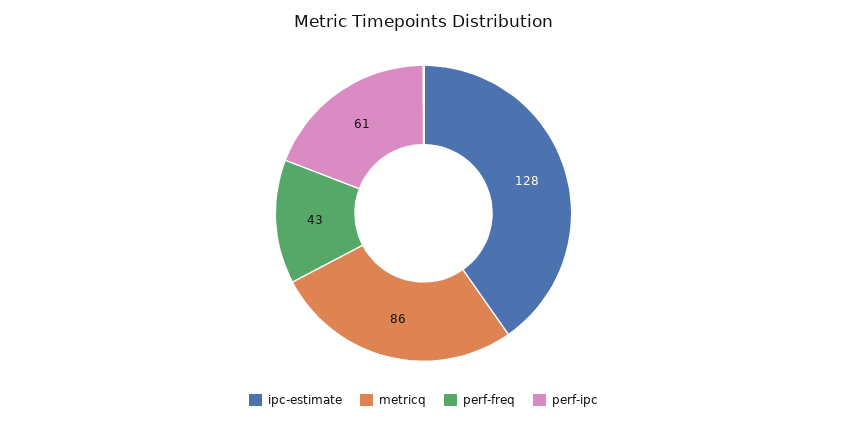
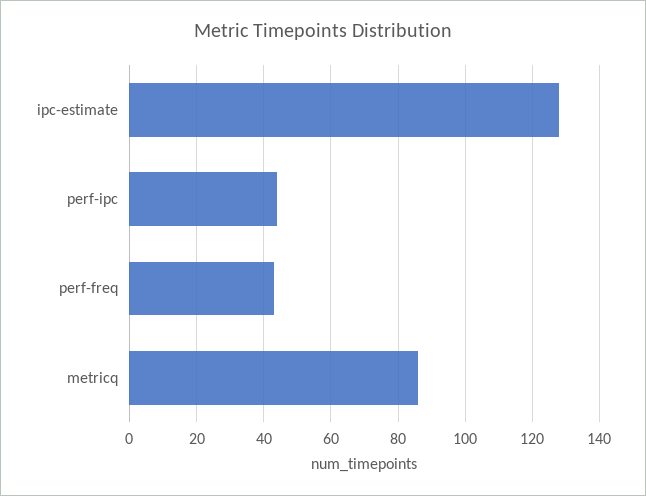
perf-ipc: 61 -> 45

